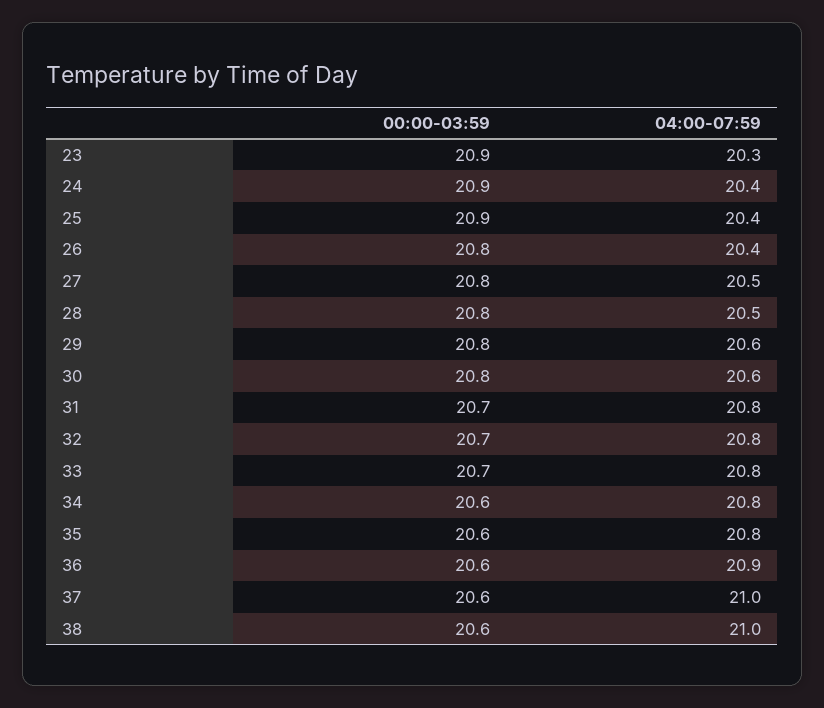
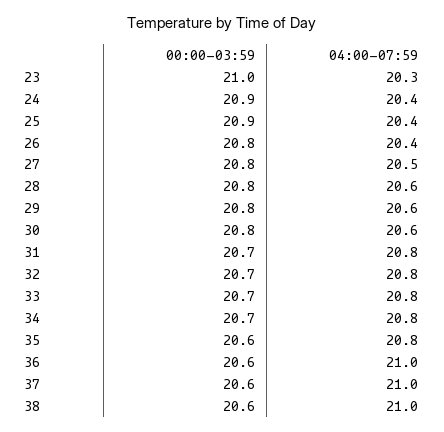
00:00-03:59, 23: 20.9 -> 21
04:00-07:59, 28: 20.5 -> 20.6
00:00-03:59, 34: 20.6 -> 20.7
04:00-07:59, 36: 20.9 -> 21

